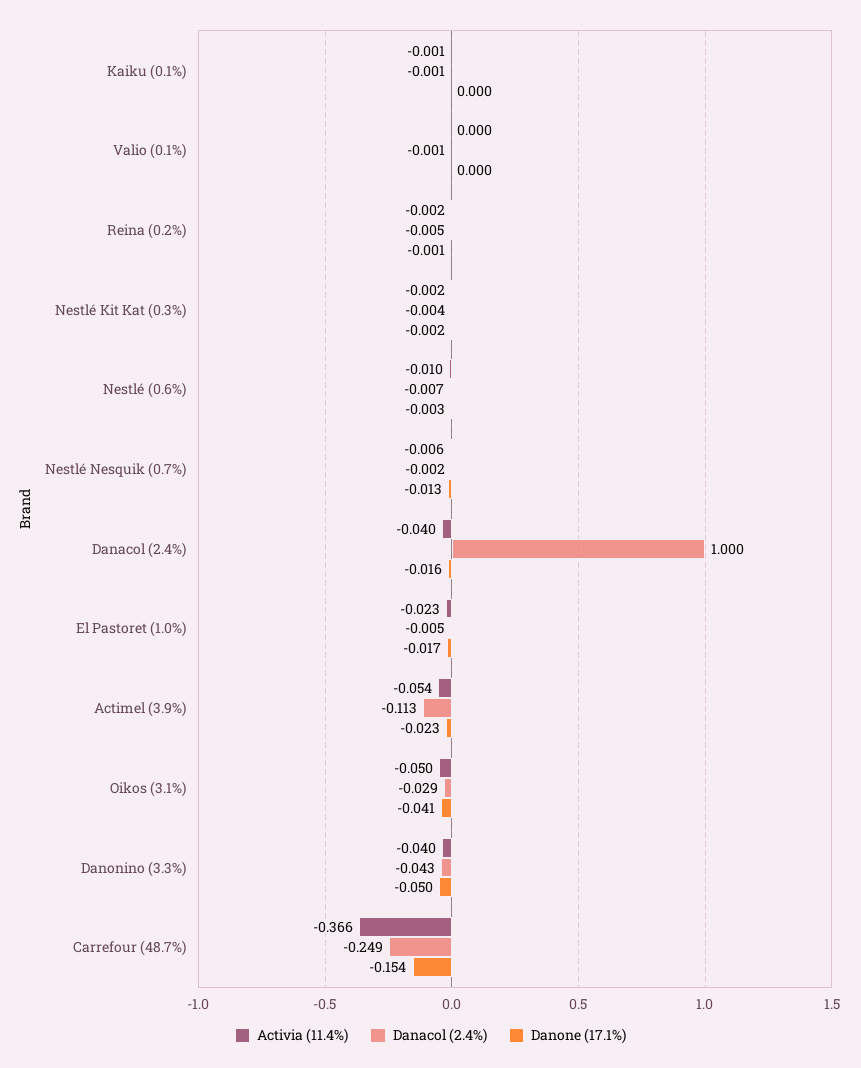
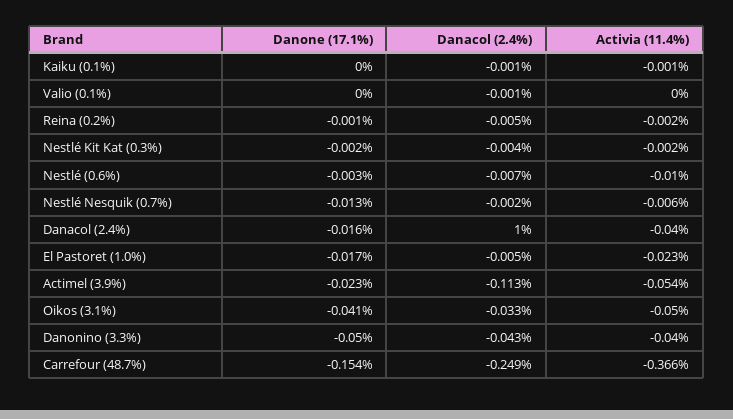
Danacol (2.4%), Oikos (3.1%): -0.029 -> -0.033

